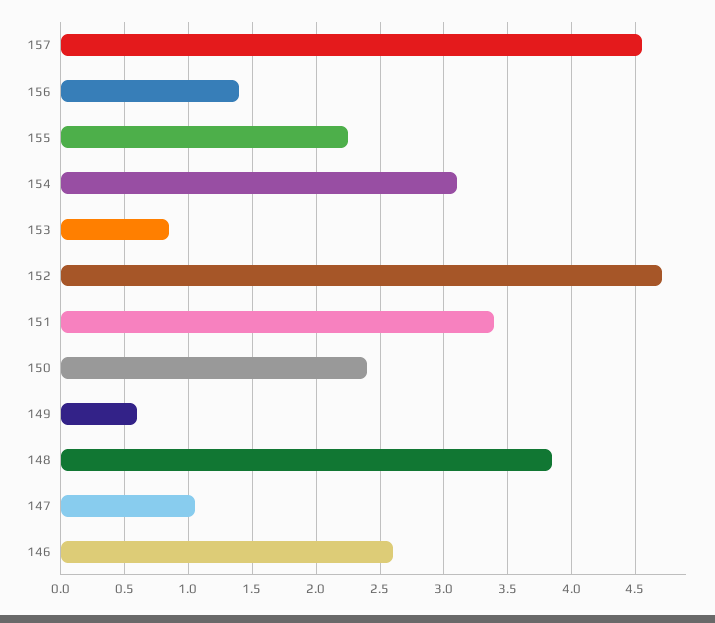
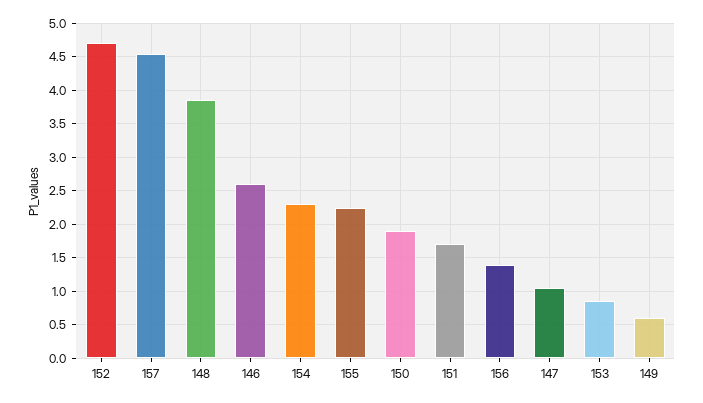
154: 3.1 -> 2.3
151: 3.4 -> 1.7
150: 2.4 -> 1.9

